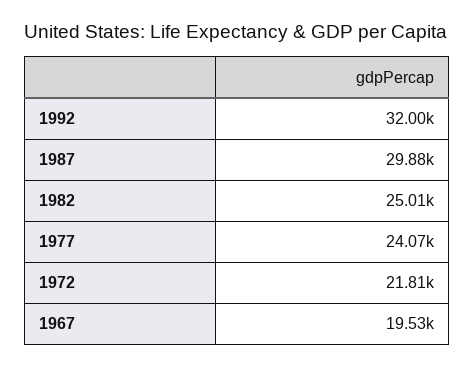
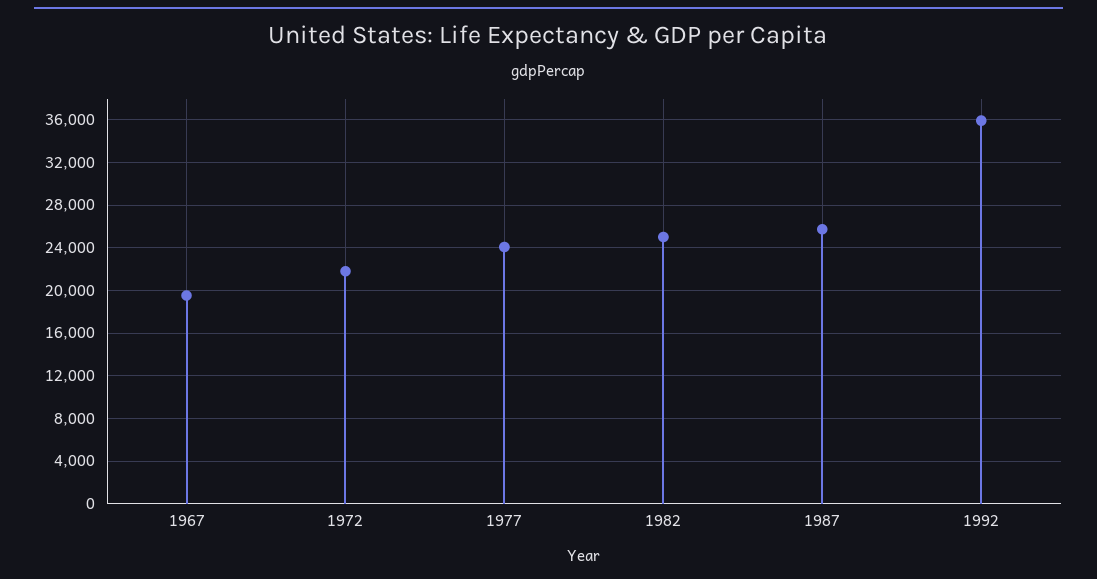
1992: 32000 -> 36000
1987: 29880 -> 26000

